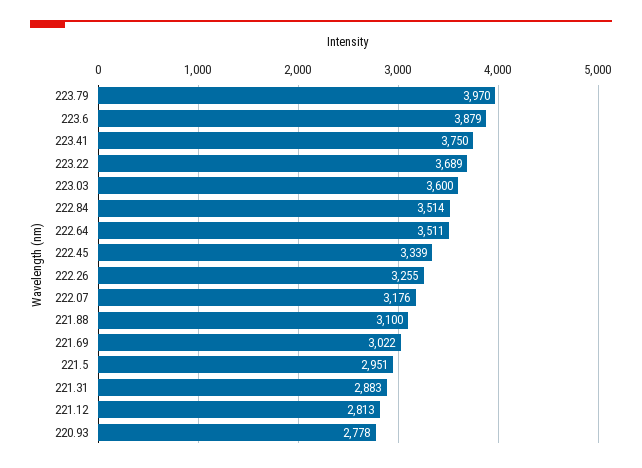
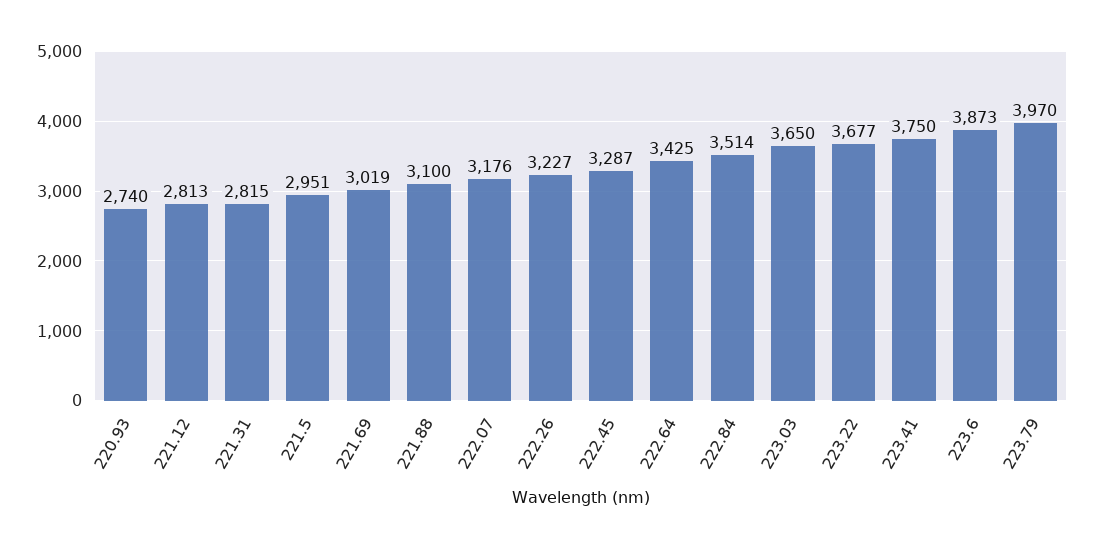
223.6: 3879 -> 3873
223.22: 3689 -> 3677
223.03: 3600 -> 3650
222.64: 3511 -> 3425
222.45: 3339 -> 3287
222.26: 3255 -> 3227
221.69: 3022 -> 3019
221.31: 2883 -> 2815
220.93: 2778 -> 2740

